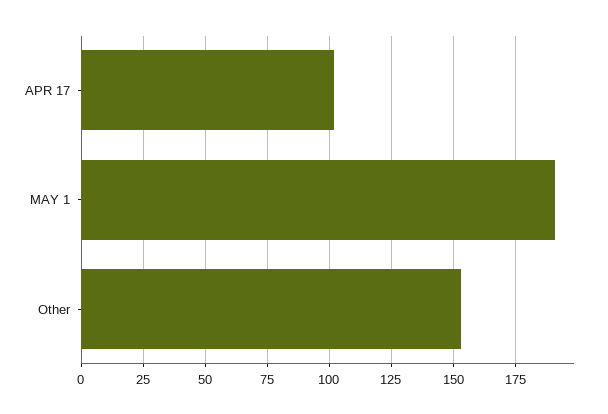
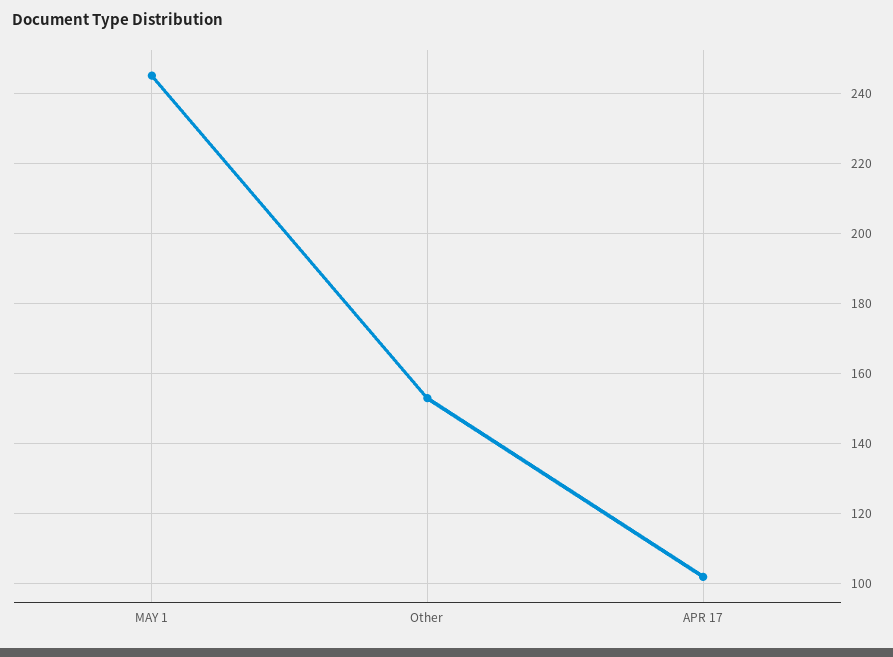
MAY 1: 190 -> 245

